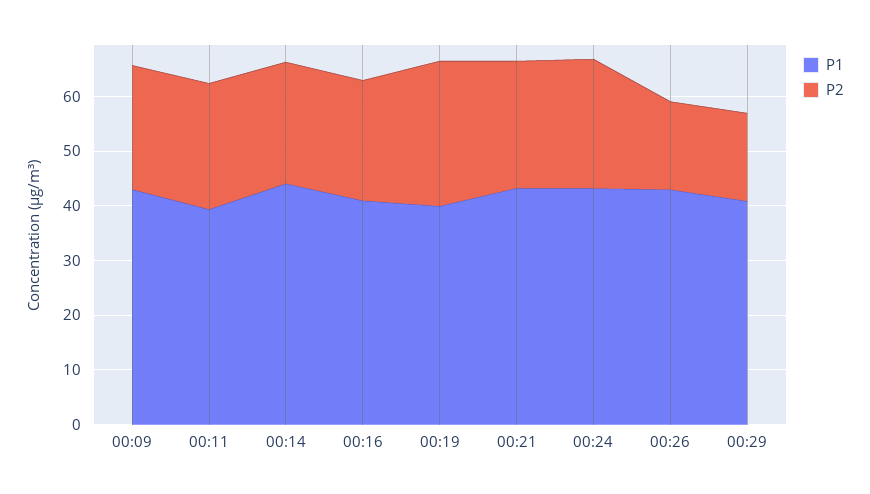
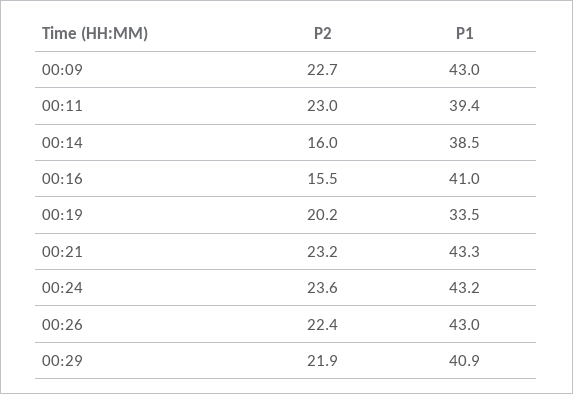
P1, 00:14: 44 -> 38.5
P2, 00:14: 22 -> 16
P2, 00:16: 22 -> 15.5
P1, 00:19: 40 -> 33.5
P2, 00:19: 26 -> 20.2
P2, 00:26: 16 -> 22.4
P2, 00:29: 16 -> 21.9

